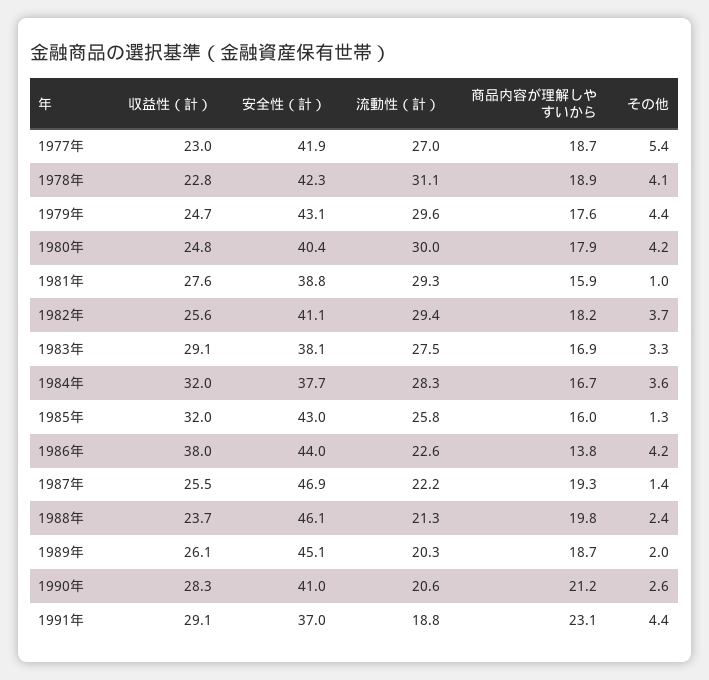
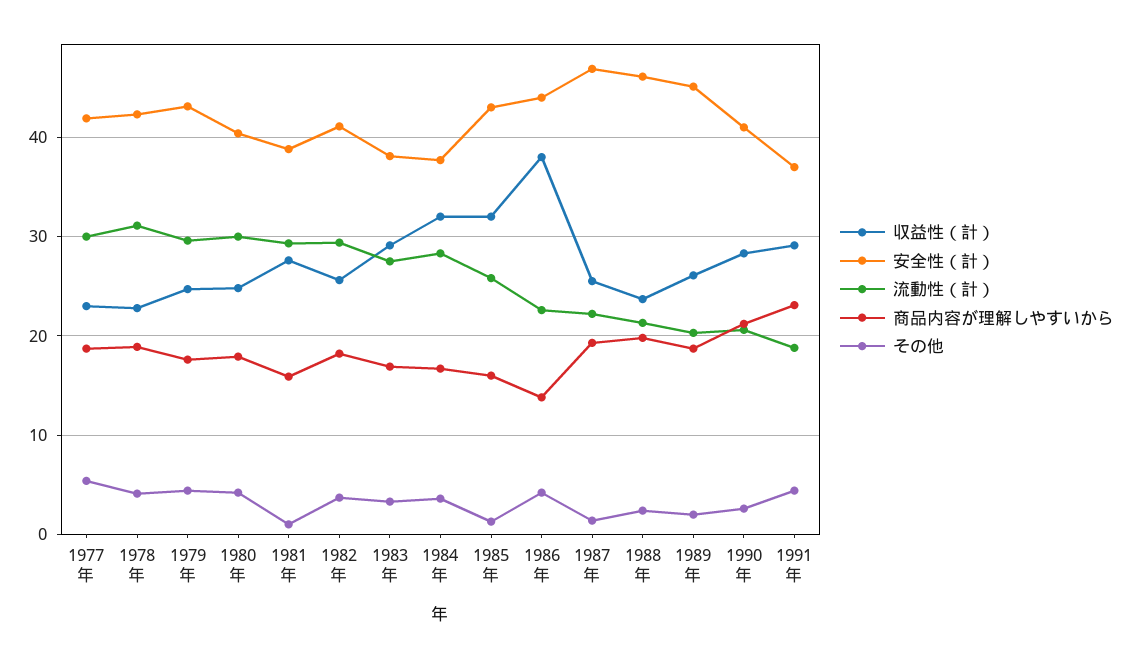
流動性（計）, 1977年: 27 -> 30

